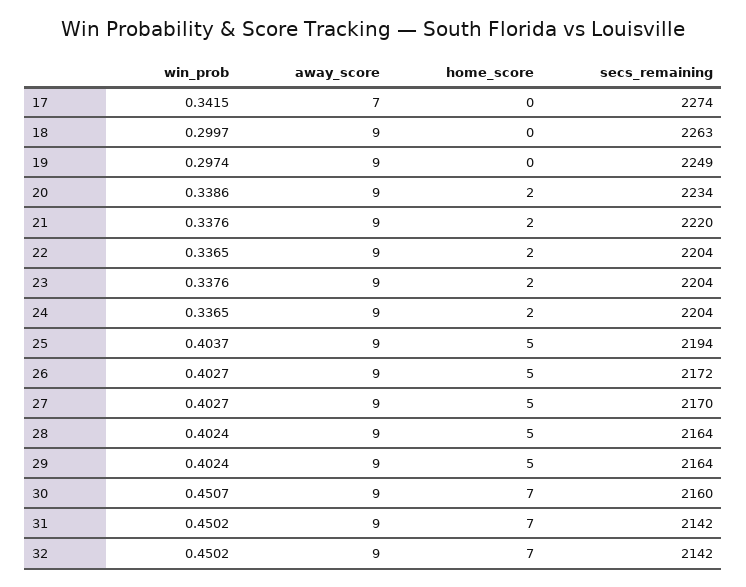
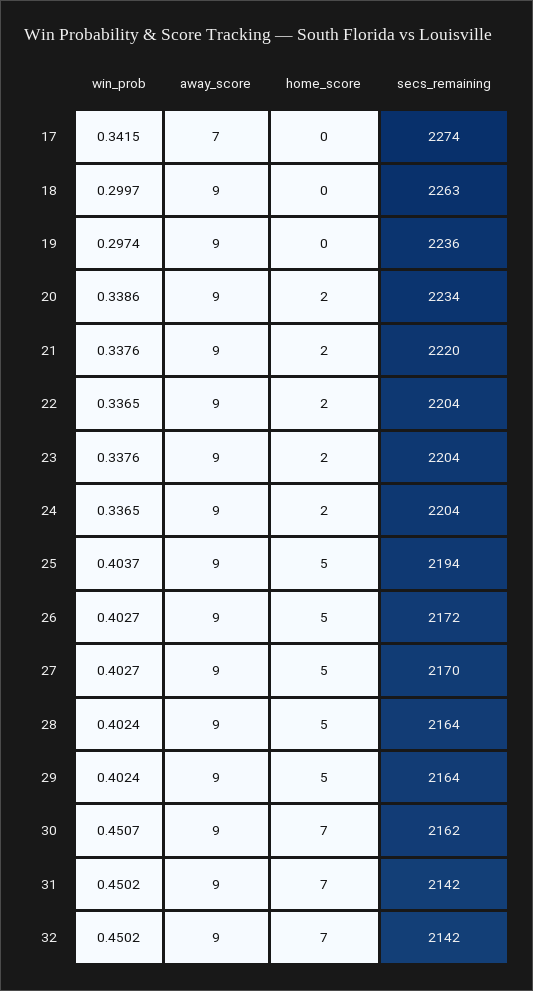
secs_remaining, 19: 2249 -> 2236
secs_remaining, 30: 2160 -> 2162

